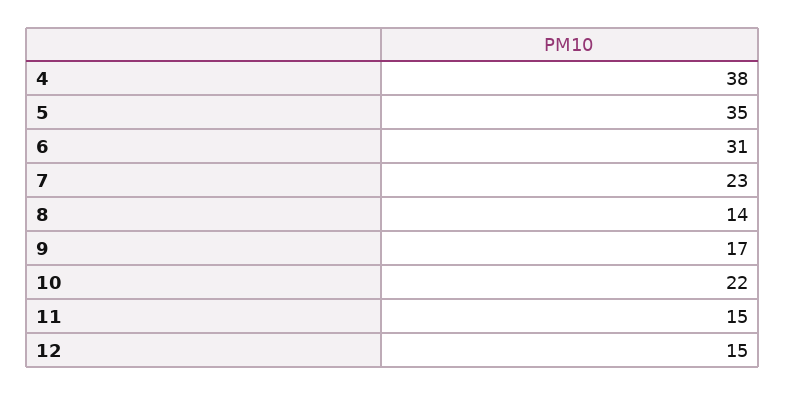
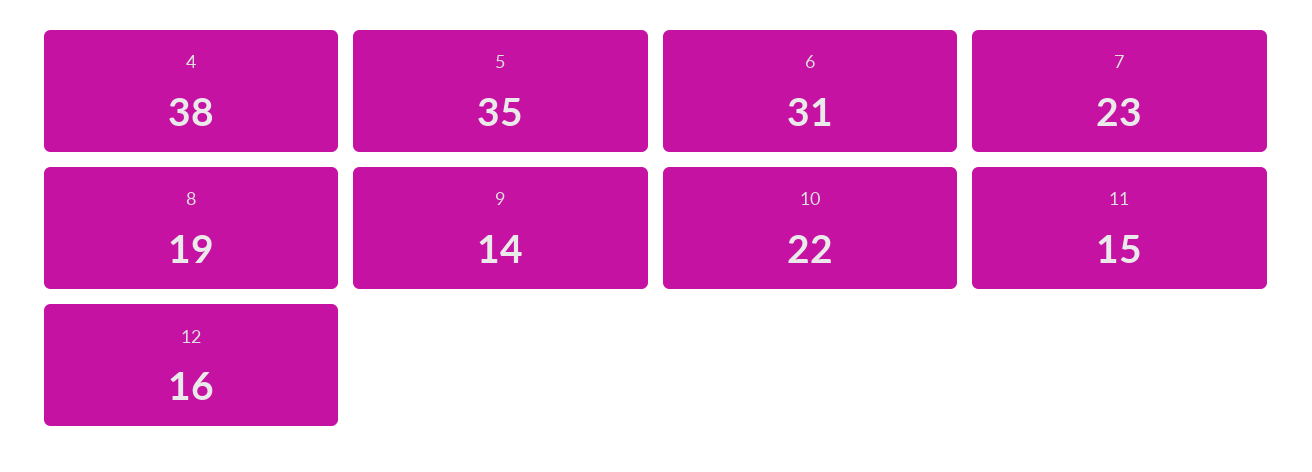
8: 14 -> 19
9: 17 -> 14
12: 15 -> 16

